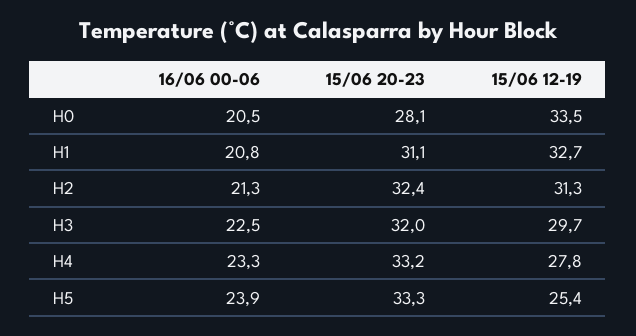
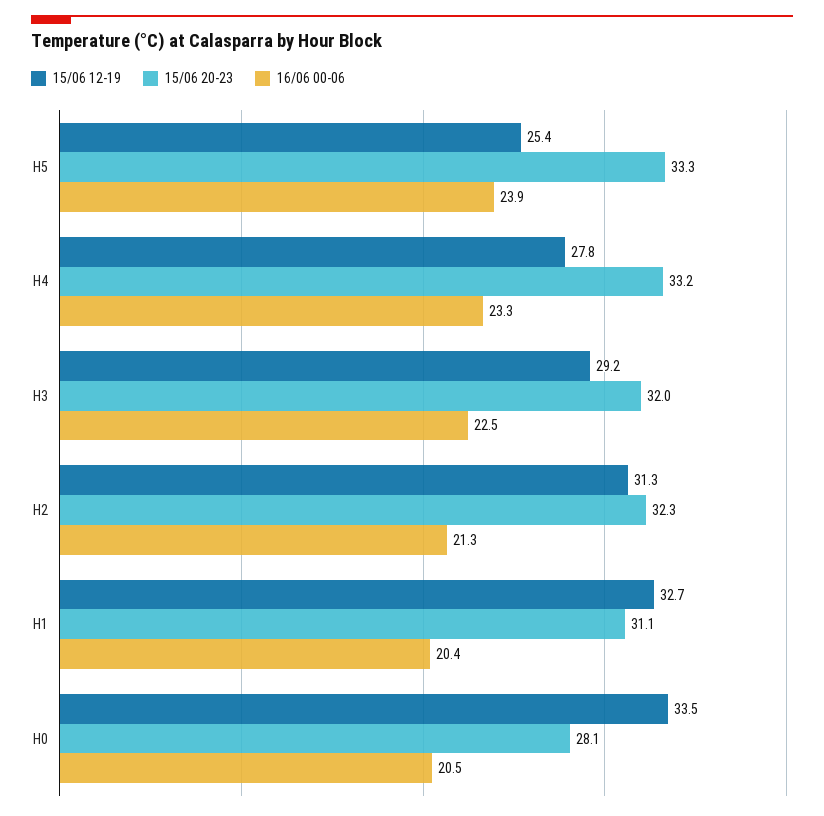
16/06 00-06, H1: 20.8 -> 20.4
15/06 20-23, H2: 32.4 -> 32.3
15/06 12-19, H3: 29.7 -> 29.2

